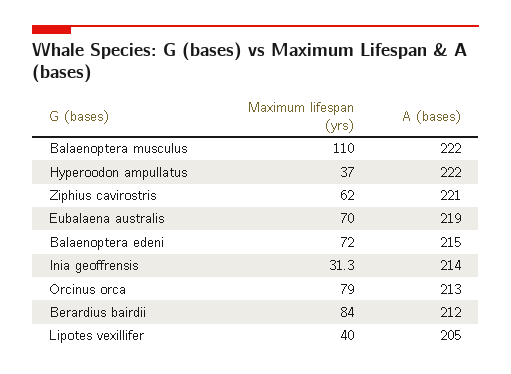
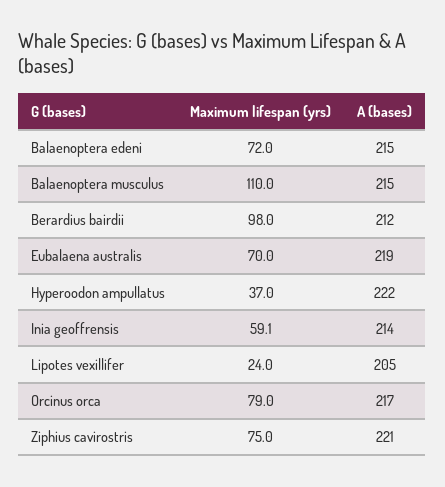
A (bases), Balaenoptera musculus: 222 -> 215
Maximum lifespan (yrs), Ziphius cavirostris: 62 -> 75
Maximum lifespan (yrs), Inia geoffrensis: 31.3 -> 59.1
A (bases), Orcinus orca: 213 -> 217
Maximum lifespan (yrs), Berardius bairdii: 84 -> 98
Maximum lifespan (yrs), Lipotes vexillifer: 40 -> 24

